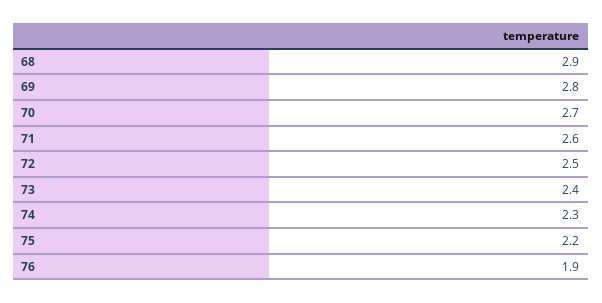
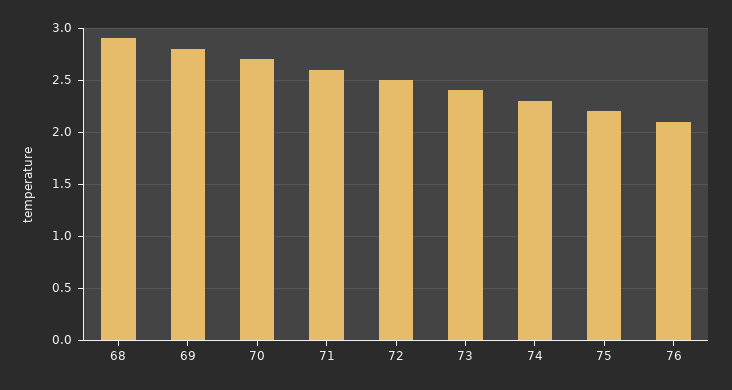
76: 1.9 -> 2.1

